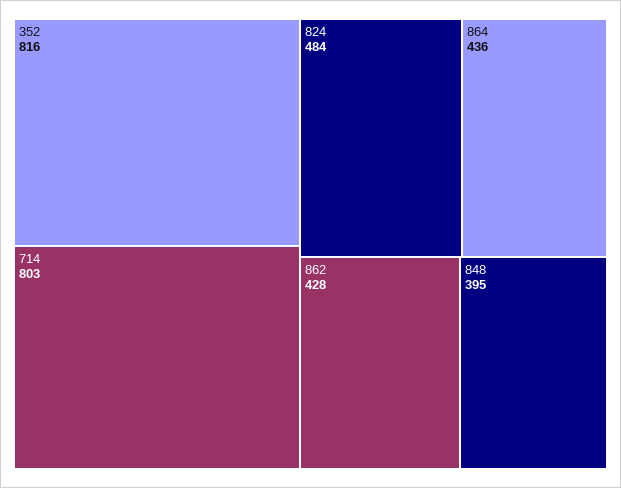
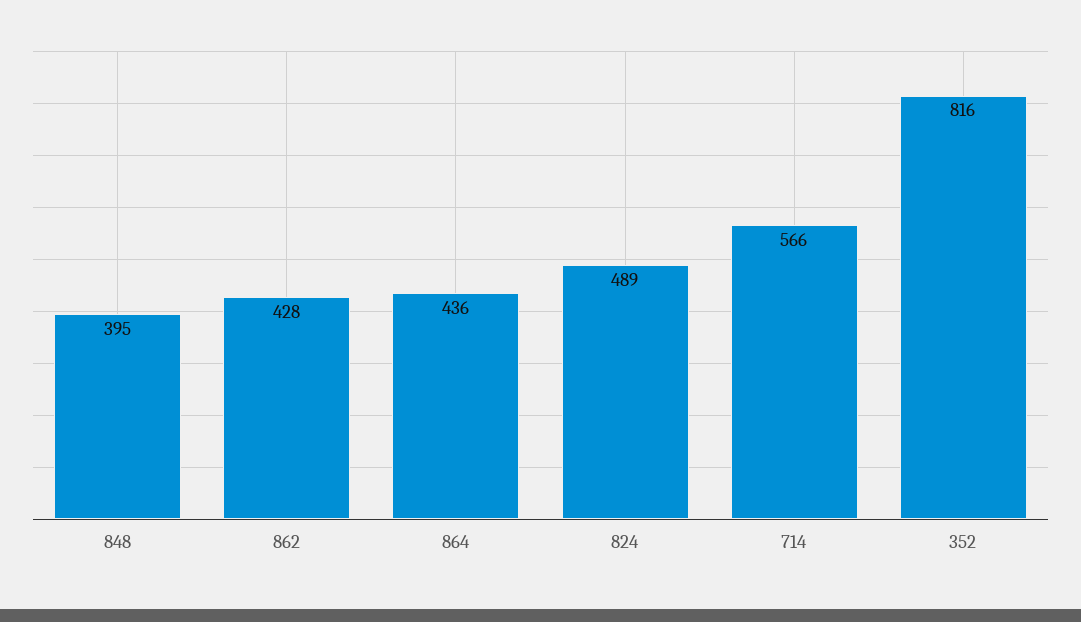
714: 803 -> 566
824: 484 -> 489

